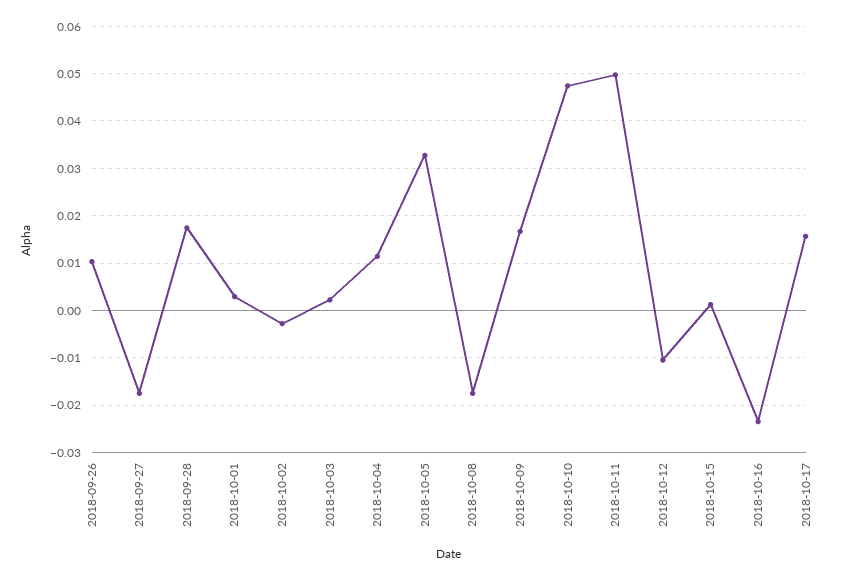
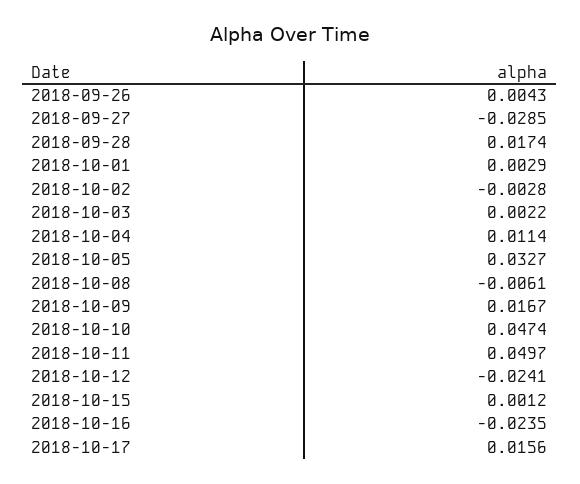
2018-09-26: 0.01 -> 0.0043
2018-09-27: -0.018 -> -0.0285
2018-10-08: -0.018 -> -0.0061
2018-10-12: -0.01 -> -0.0241

